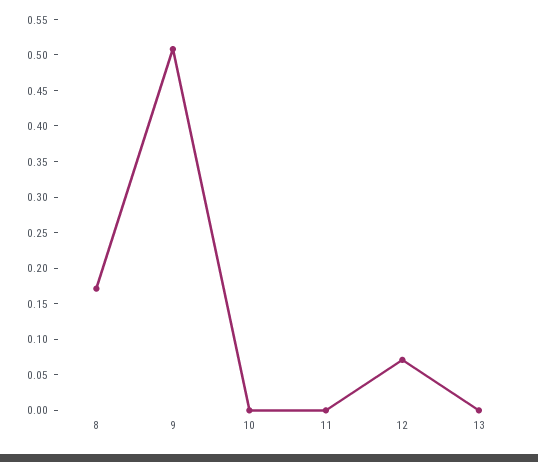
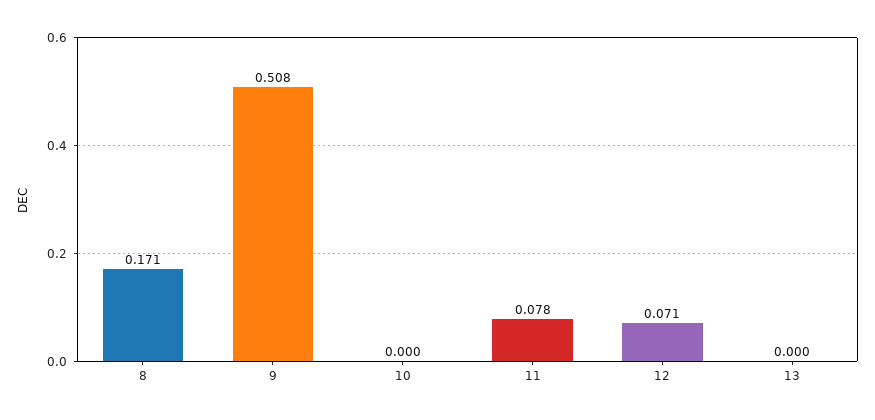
11: 0 -> 0.078

